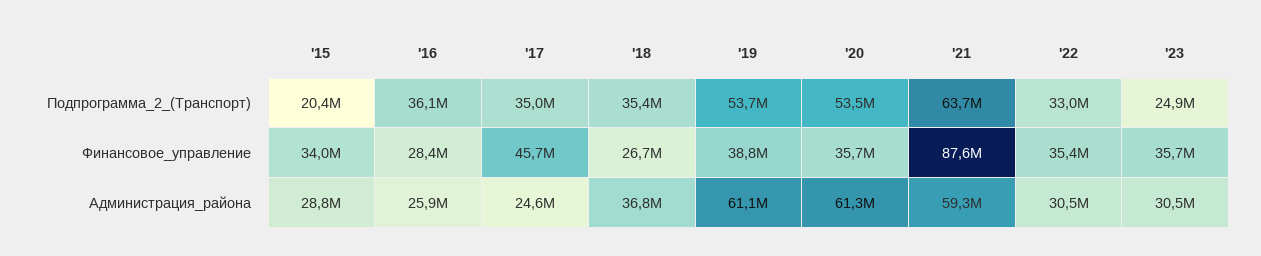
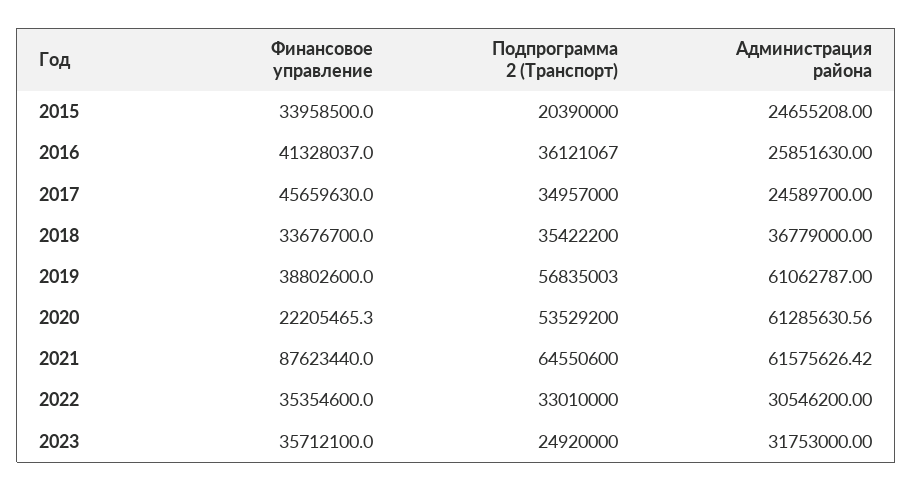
'19, Подпрограмма_2_(Транспорт): 53700000 -> 56835003
'21, Подпрограмма_2_(Транспорт): 63700000 -> 64550600
'16, Финансовое_управление: 28400000 -> 41328037
'18, Финансовое_управление: 26700000 -> 33676700
'20, Финансовое_управление: 35700000 -> 22205465.3
'15, Администрация_района: 28800000 -> 24655208
'21, Администрация_района: 59300000 -> 61575626.42
'23, Администрация_района: 30500000 -> 31753000

